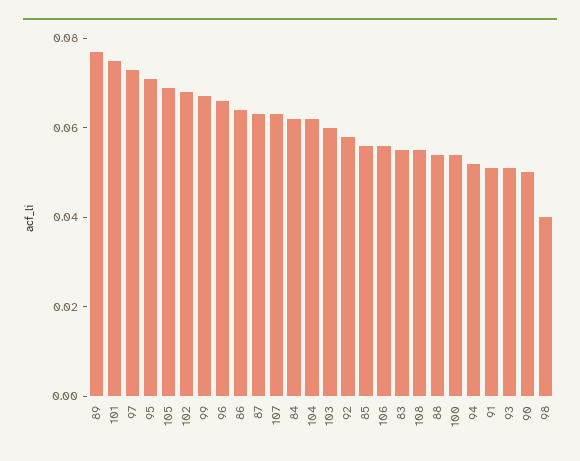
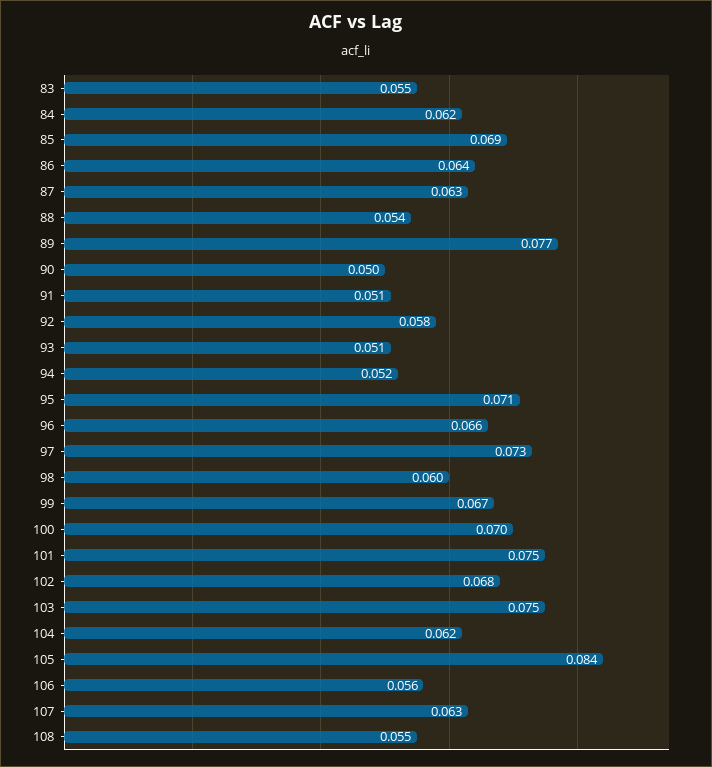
105: 0.07 -> 0.084
103: 0.06 -> 0.075
85: 0.055 -> 0.069
100: 0.055 -> 0.07
98: 0.04 -> 0.06

